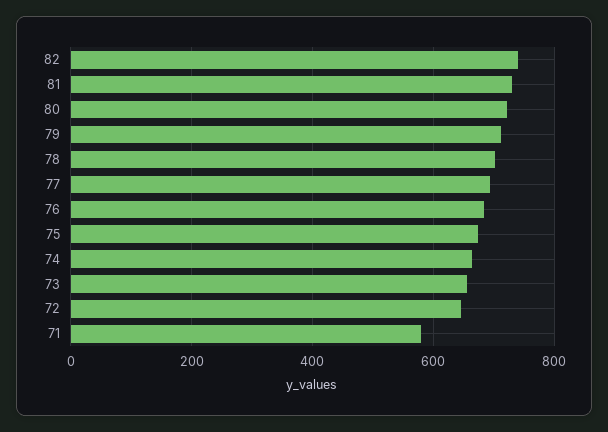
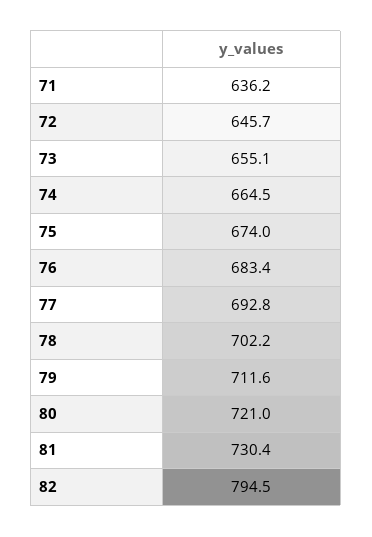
82: 740 -> 794.5
71: 580 -> 636.2

